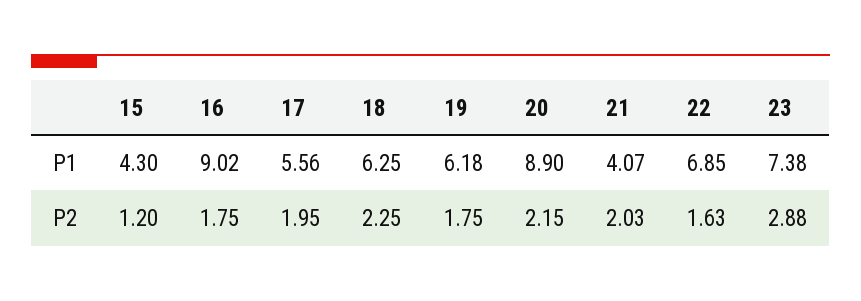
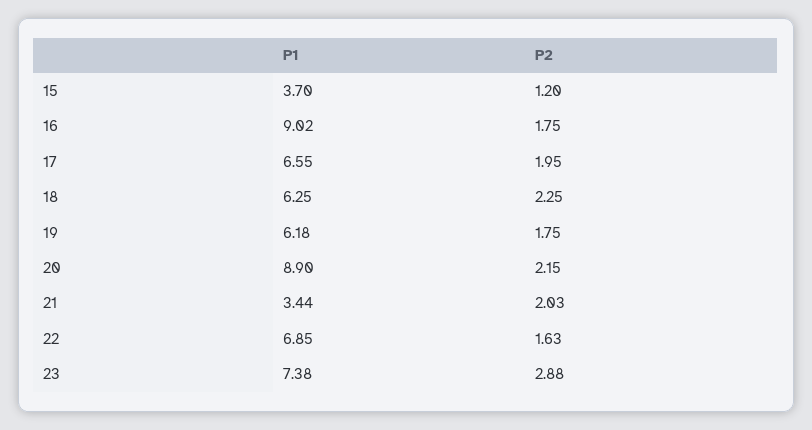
15, P1: 4.3 -> 3.7
17, P1: 5.56 -> 6.55
21, P1: 4.07 -> 3.44

